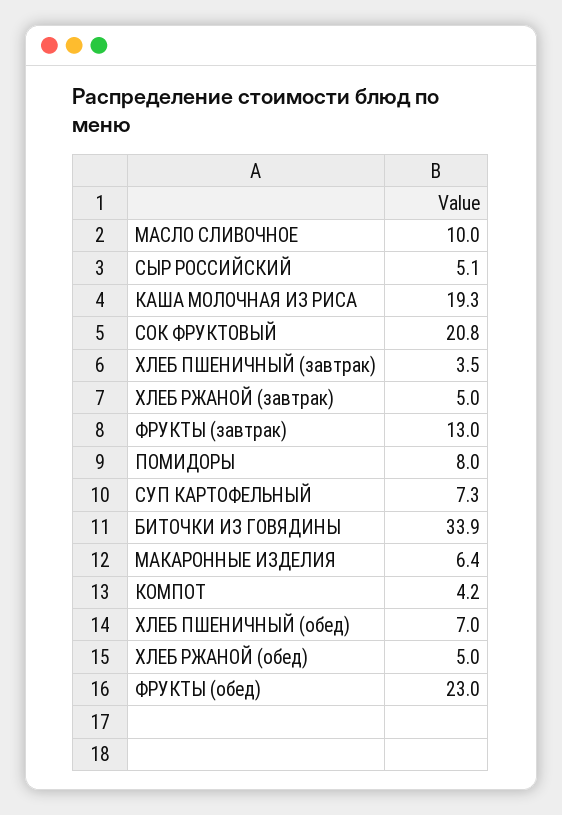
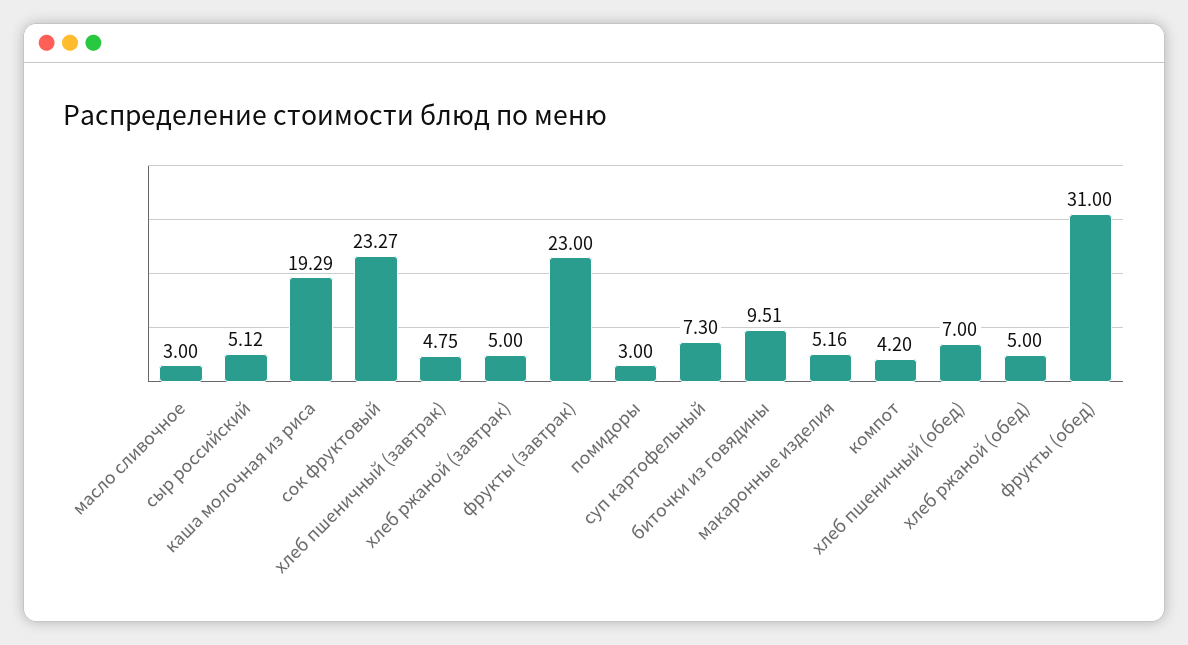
МАСЛО СЛИВОЧНОЕ: 10 -> 3
СОК ФРУКТОВЫЙ: 20.8 -> 23.27
ХЛЕБ ПШЕНИЧНЫЙ (завтрак): 3.5 -> 4.75
ФРУКТЫ (завтрак): 13 -> 23
ПОМИДОРЫ: 8 -> 3
БИТОЧКИ ИЗ ГОВЯДИНЫ: 33.9 -> 9.51
МАКАРОННЫЕ ИЗДЕЛИЯ: 6.4 -> 5.16
ФРУКТЫ (обед): 23 -> 31

